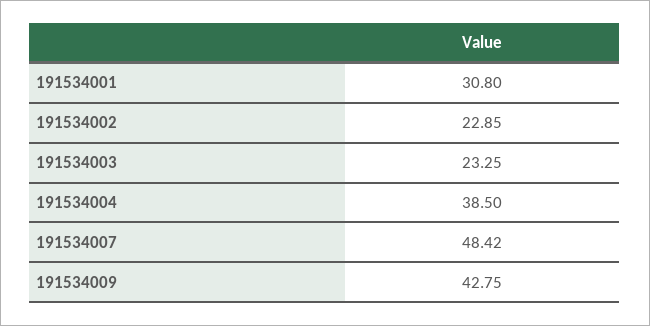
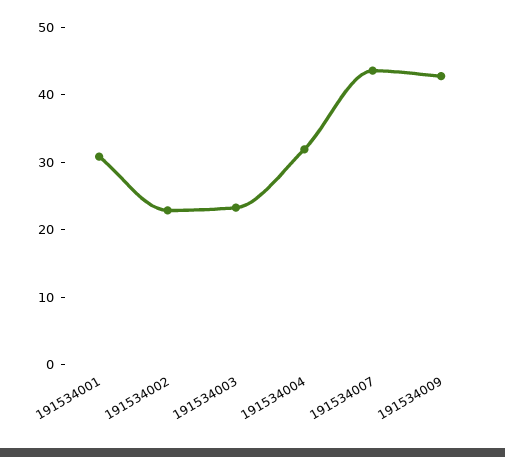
191534004: 38.5 -> 32
191534007: 48.42 -> 44

